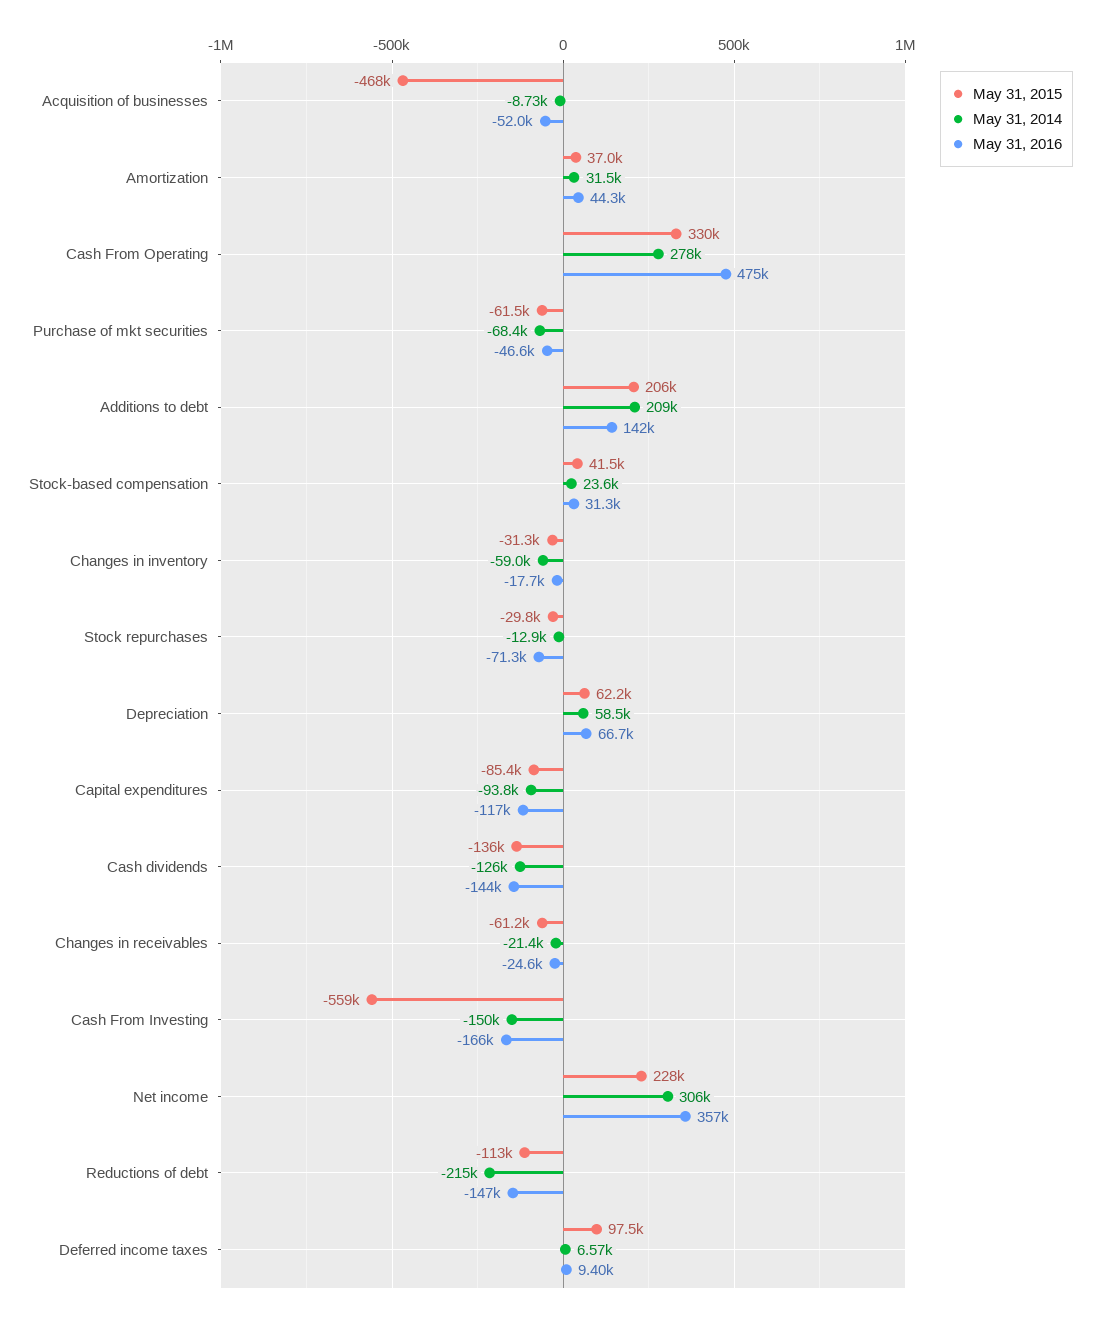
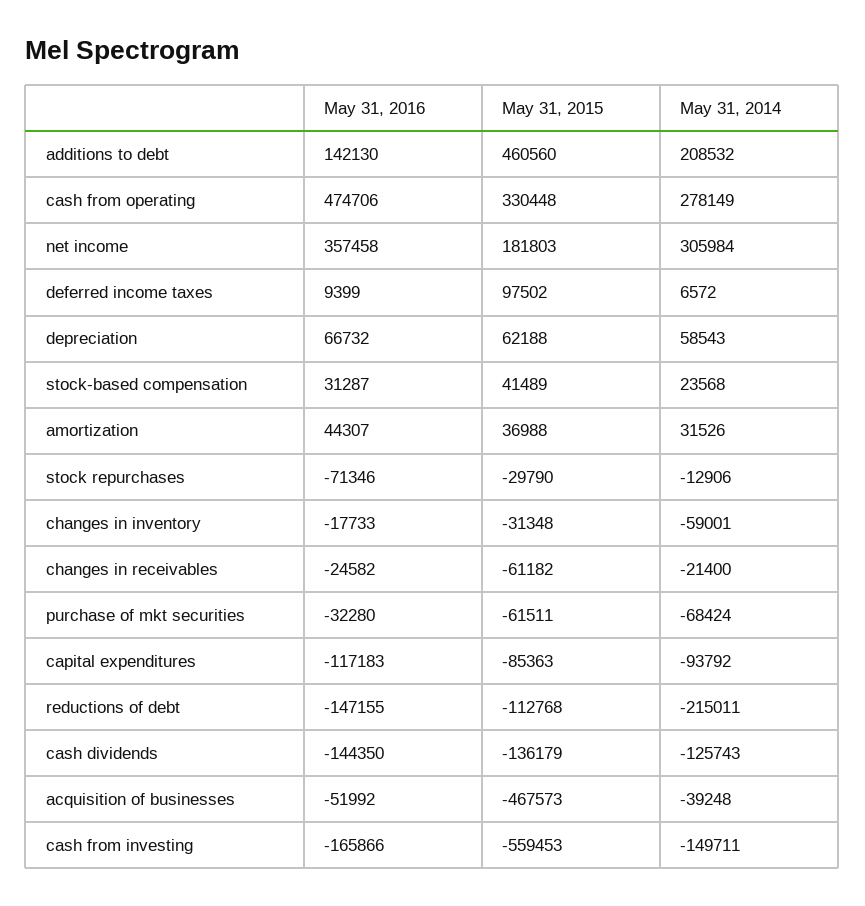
May 31, 2014, Acquisition of businesses: -8730 -> -39248
May 31, 2016, Purchase of mkt securities: -46600 -> -32280
May 31, 2015, Additions to debt: 206000 -> 460560
May 31, 2015, Net income: 228000 -> 181803

